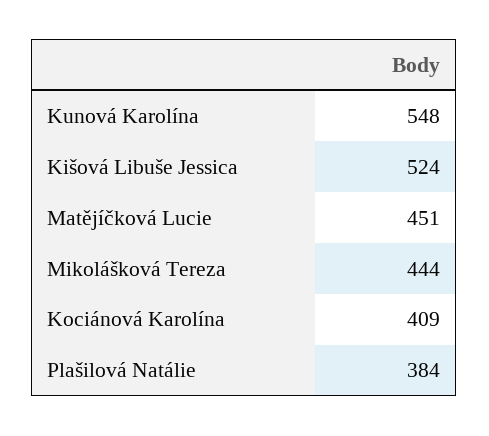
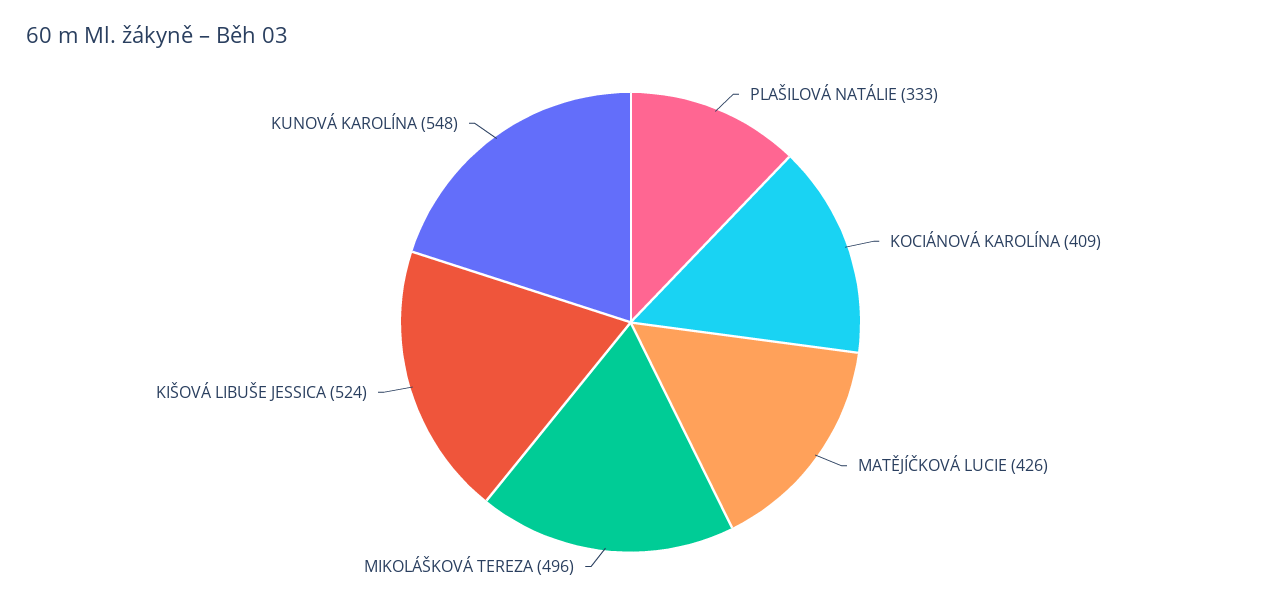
Matějíčková Lucie: 451 -> 426
Mikolášková Tereza: 444 -> 496
Plašilová Natálie: 384 -> 333

